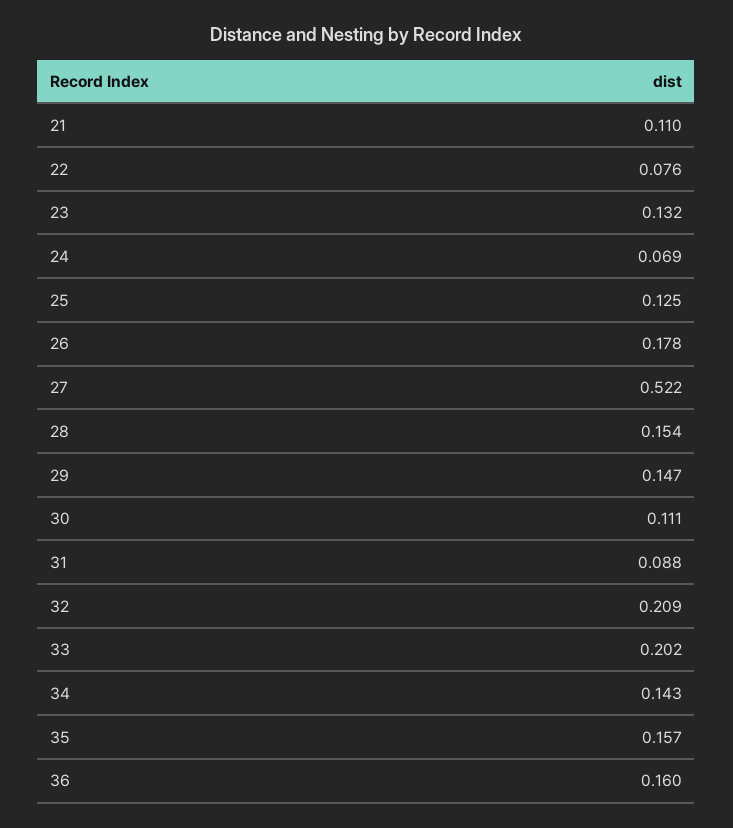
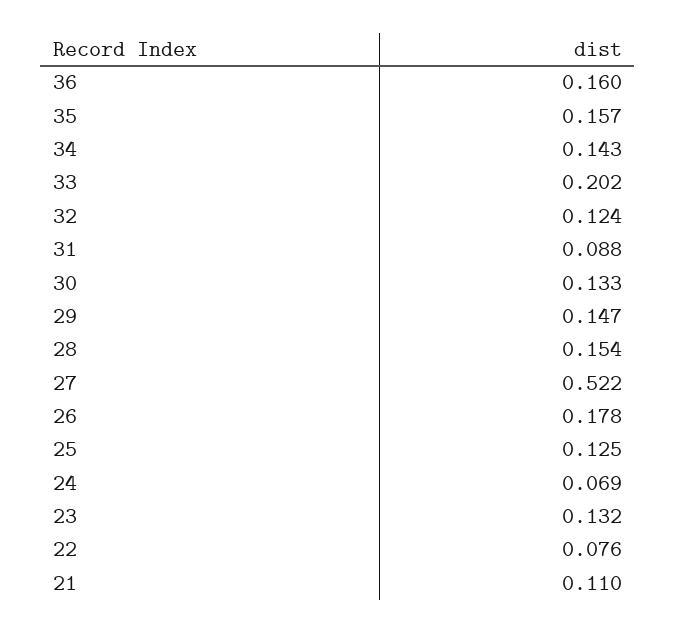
30: 0.111 -> 0.133
32: 0.209 -> 0.124

